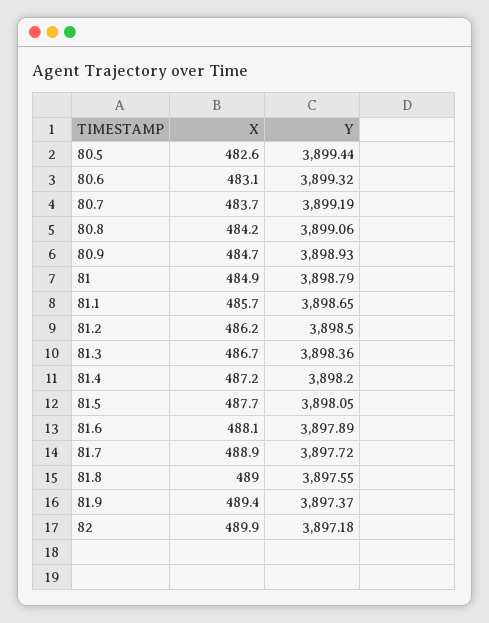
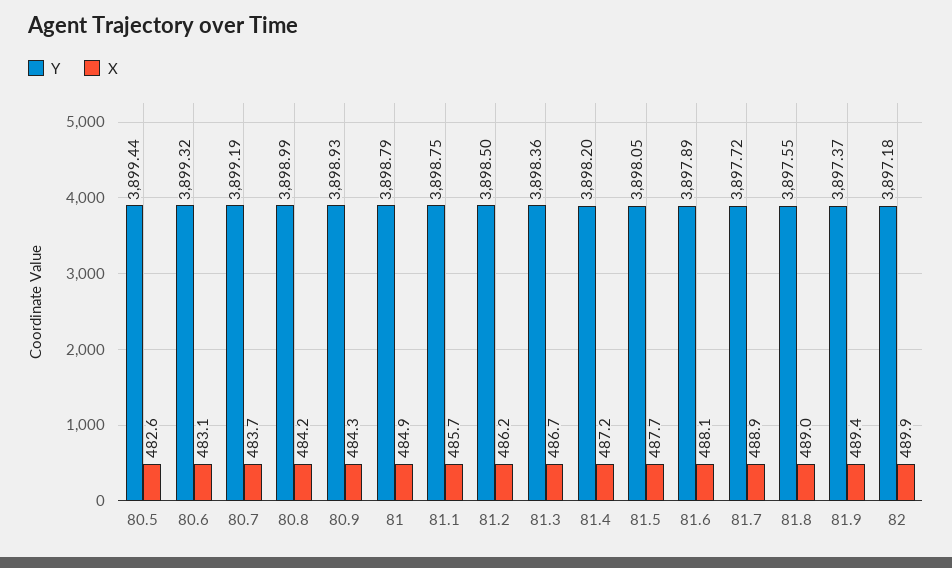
Y, 80.8: 3899.06 -> 3898.99
X, 80.9: 484.7 -> 484.3
Y, 81.1: 3898.65 -> 3898.75

